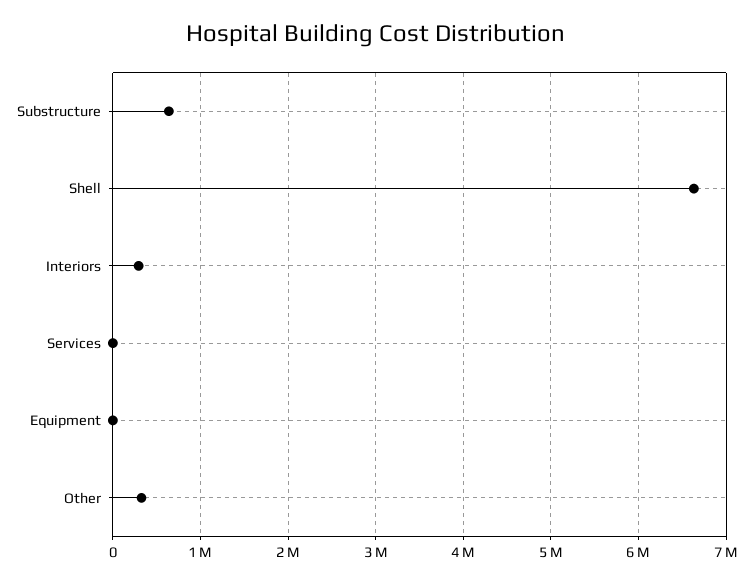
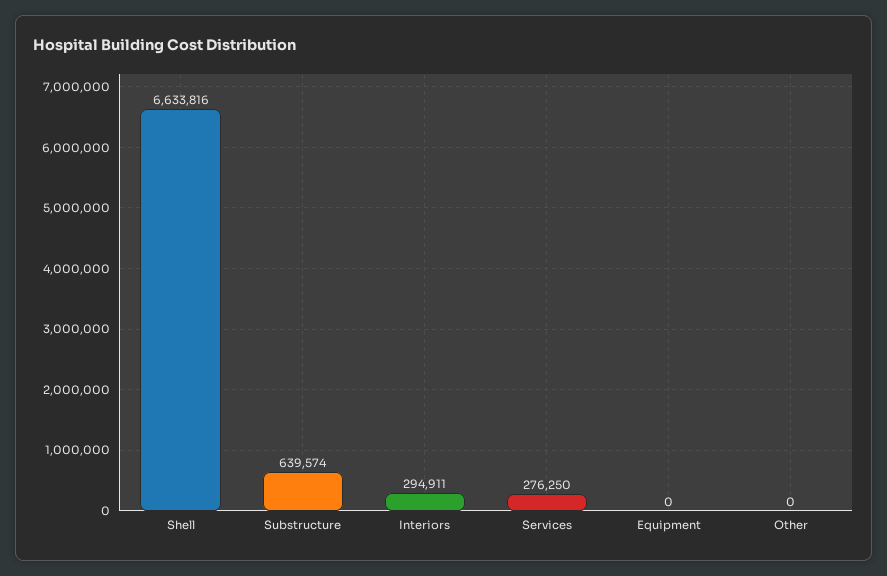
Services: 0 -> 276250
Other: 300000 -> 0

